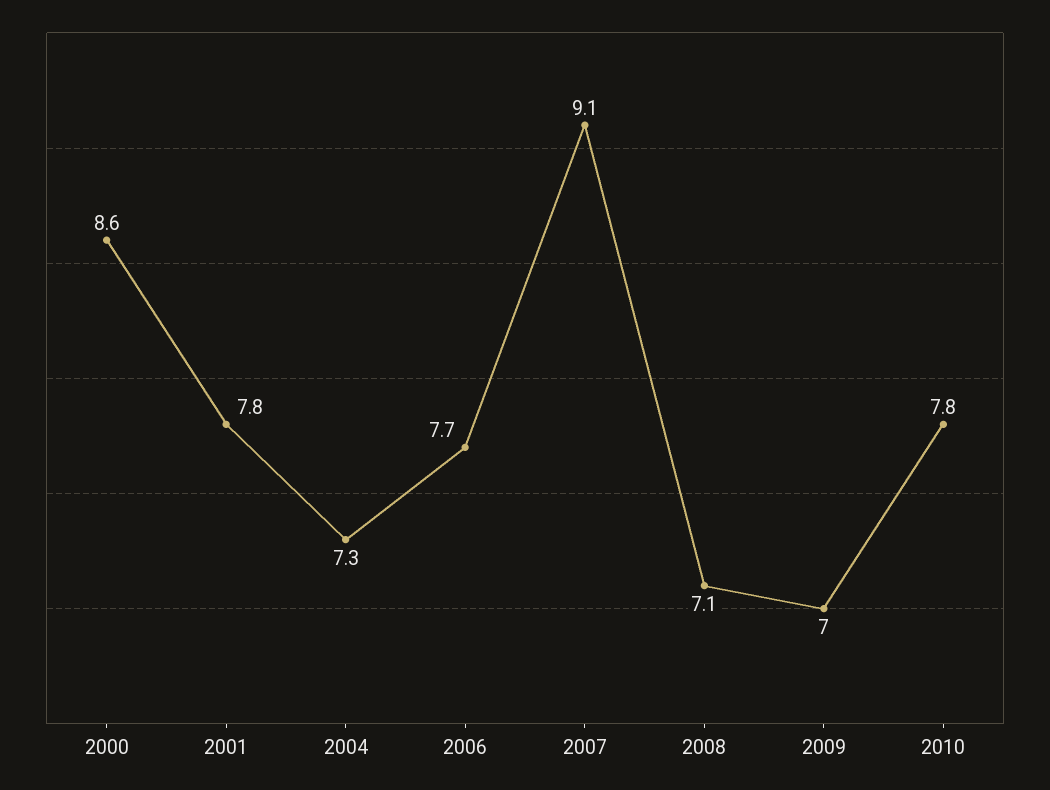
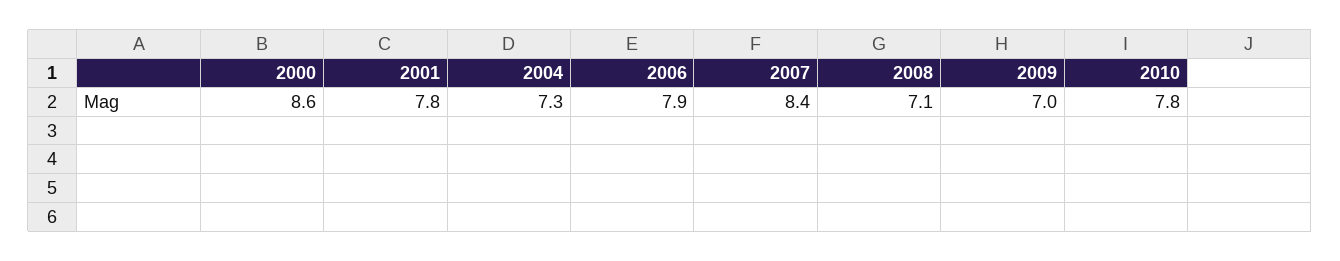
2006: 7.7 -> 7.9
2007: 9.1 -> 8.4

